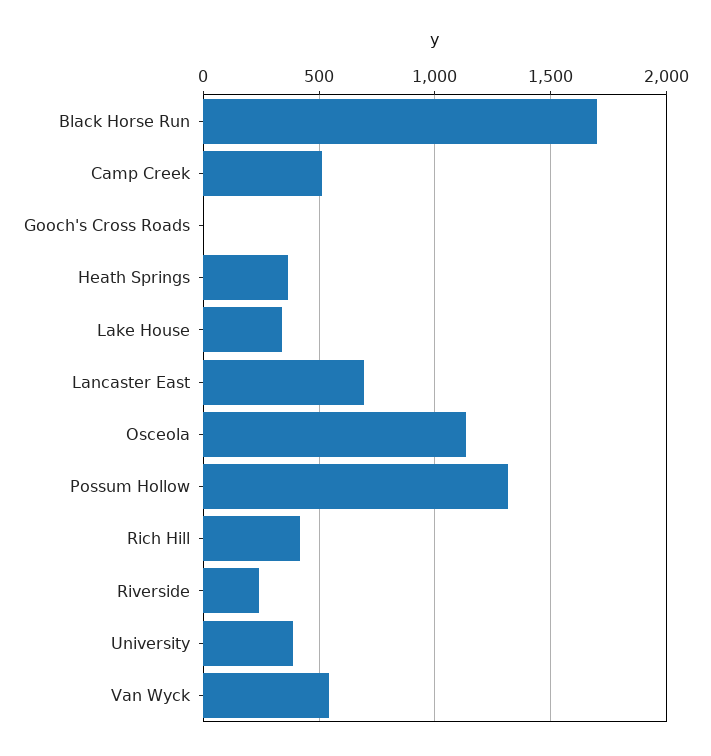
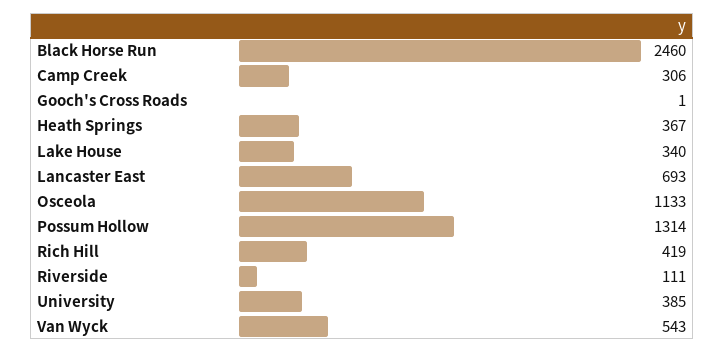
Black Horse Run: 1700 -> 2460
Camp Creek: 500 -> 306
Riverside: 250 -> 111

